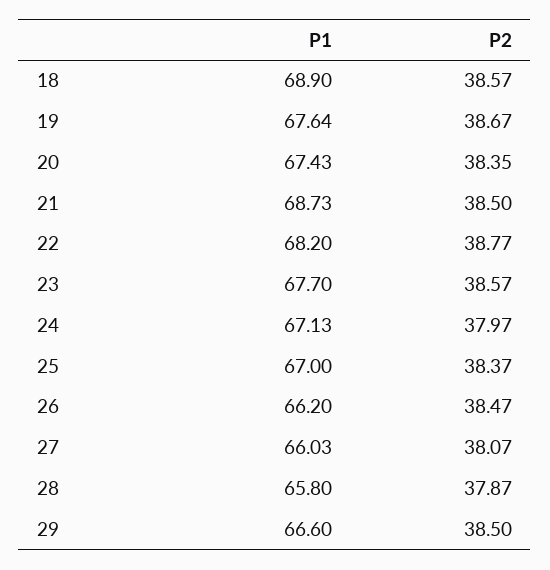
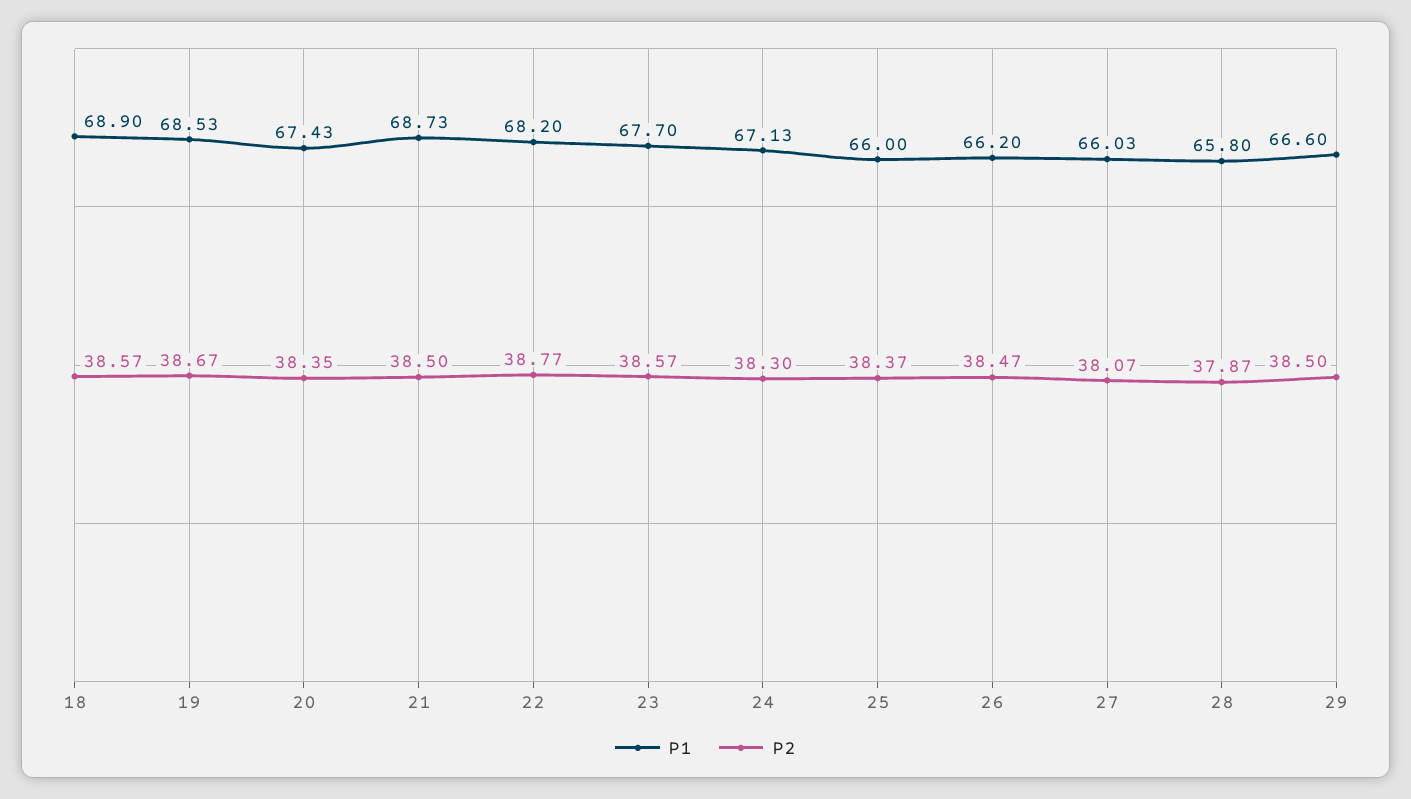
P1, 19: 67.64 -> 68.53
P2, 24: 37.97 -> 38.3
P1, 25: 67 -> 66

